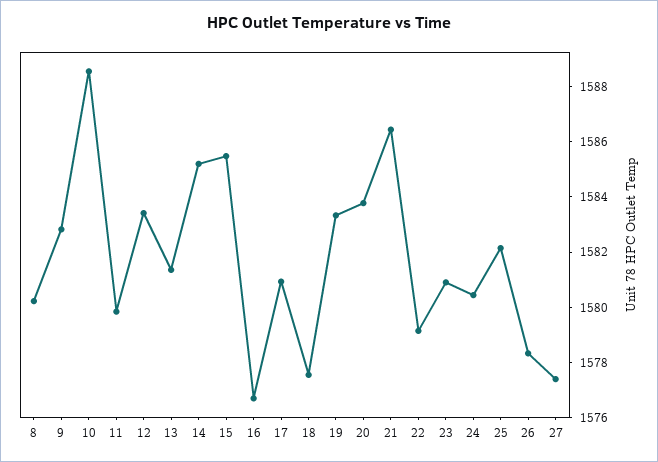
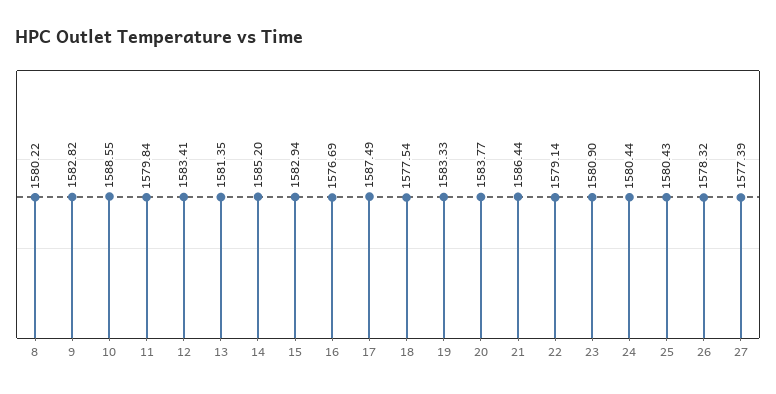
15: 1585.5 -> 1582.94
17: 1581 -> 1587.49
25: 1582 -> 1580.43

